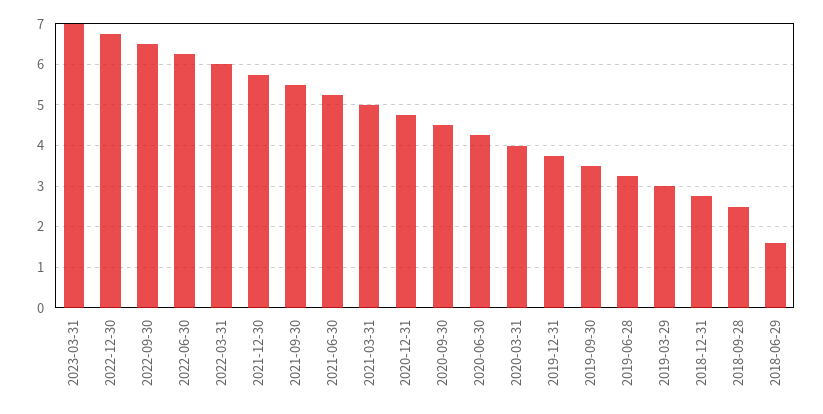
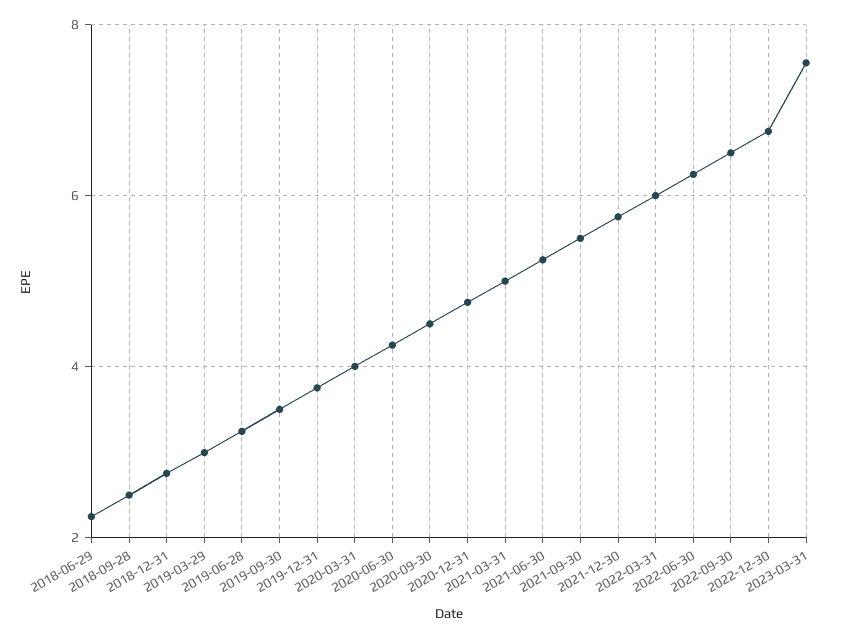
2023-03-31: 7 -> 7.6
2018-06-29: 1.6 -> 2.2

